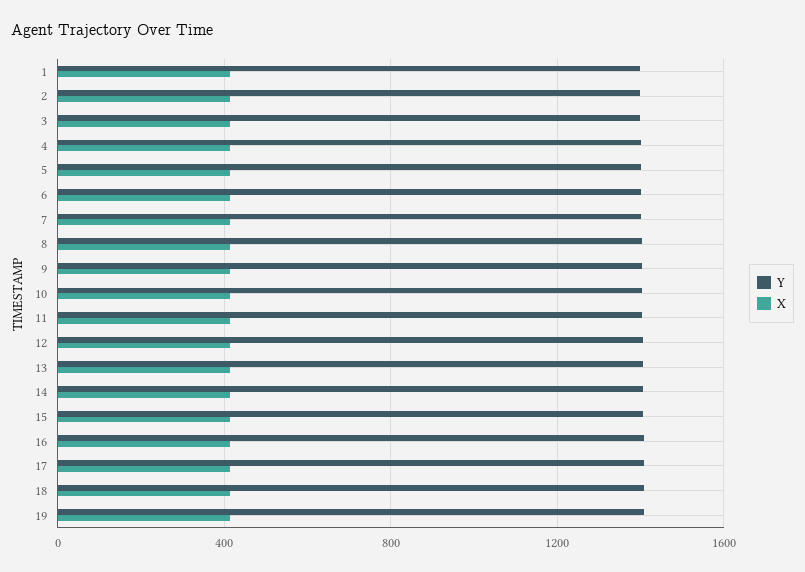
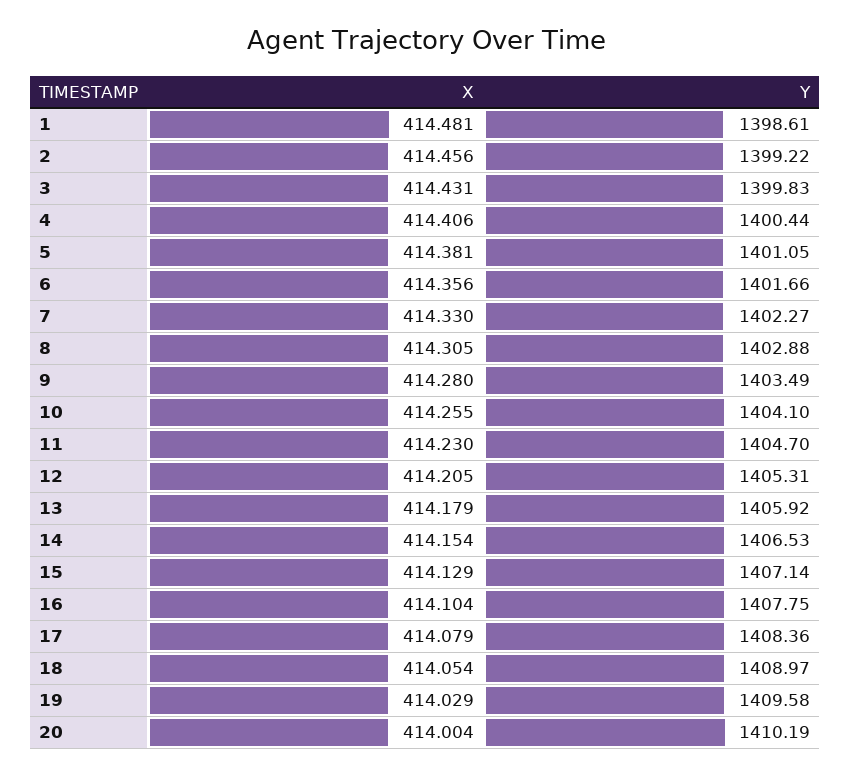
X, 20: none -> 414.004
Y, 20: none -> 1410.19

